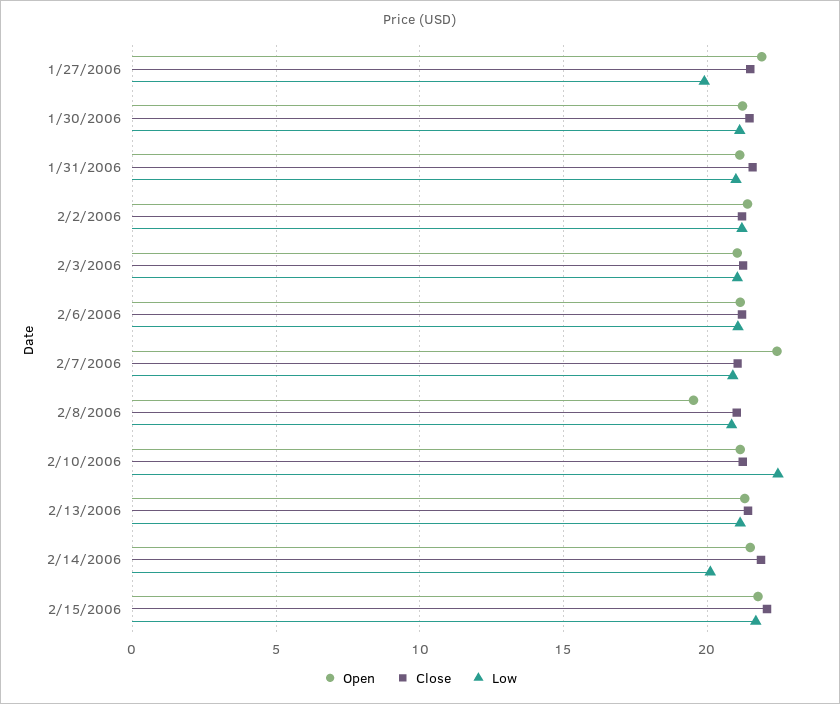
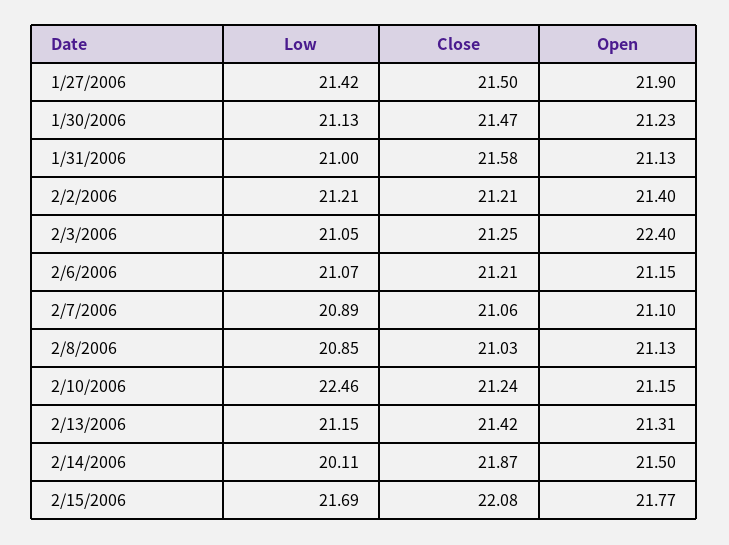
Low, 1/27/2006: 20 -> 21.42
Open, 2/3/2006: 21 -> 22.4
Open, 2/7/2006: 22.5 -> 21.1
Open, 2/8/2006: 19.5 -> 21.13

